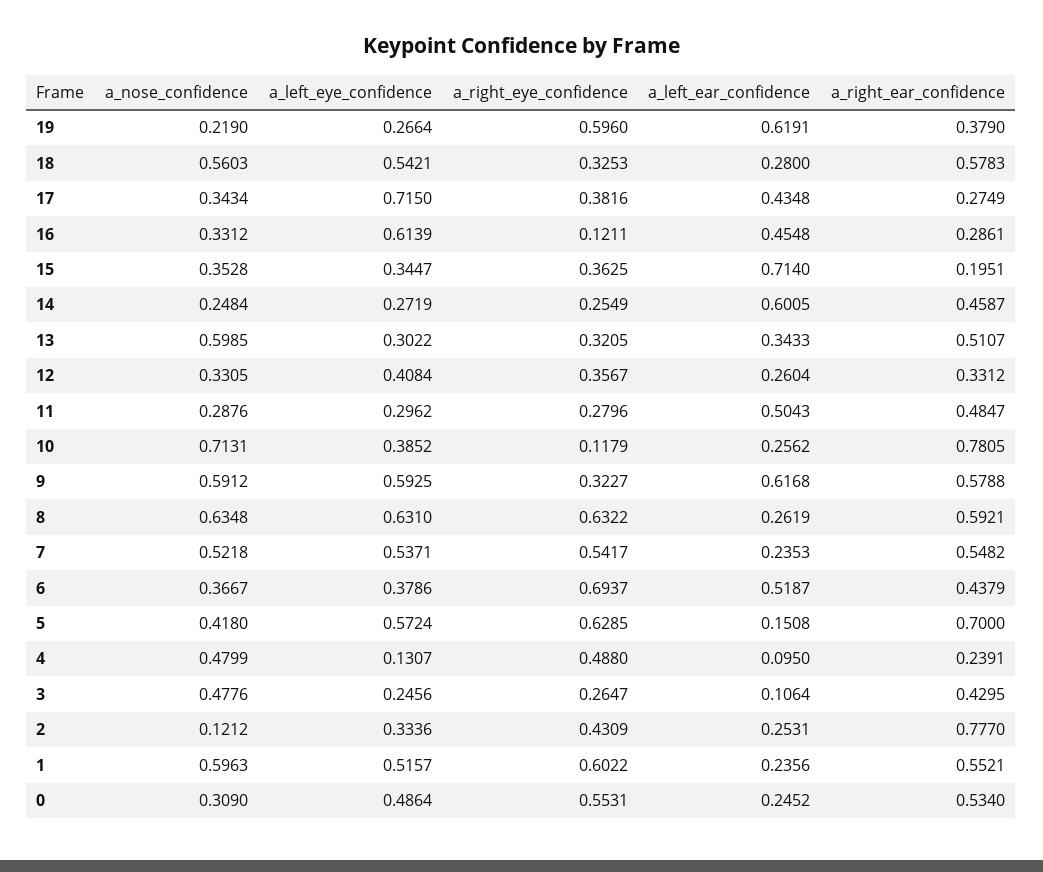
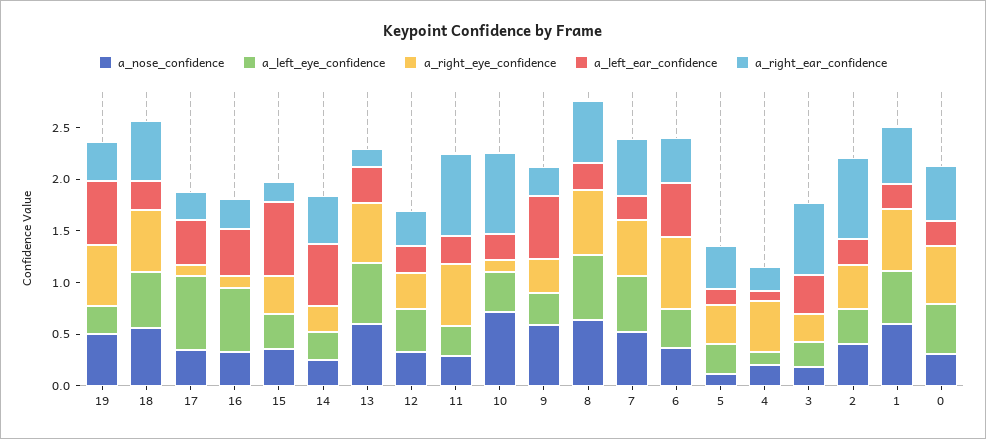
a_nose_confidence, 19: 0.219 -> 0.5
a_right_eye_confidence, 18: 0.3253 -> 0.6
a_right_eye_confidence, 17: 0.3816 -> 0.1
a_left_eye_confidence, 13: 0.3022 -> 0.6
a_right_eye_confidence, 13: 0.3205 -> 0.6
a_right_ear_confidence, 13: 0.5107 -> 0.2
a_right_eye_confidence, 11: 0.2796 -> 0.6
a_left_ear_confidence, 11: 0.5043 -> 0.3
a_right_ear_confidence, 11: 0.4847 -> 0.8
a_left_eye_confidence, 9: 0.5925 -> 0.3
a_right_ear_confidence, 9: 0.5788 -> 0.3
a_nose_confidence, 5: 0.418 -> 0.1
a_left_eye_confidence, 5: 0.5724 -> 0.3
a_right_eye_confidence, 5: 0.6285 -> 0.4
a_right_ear_confidence, 5: 0.7 -> 0.4
a_nose_confidence, 4: 0.4799 -> 0.2
a_nose_confidence, 3: 0.4776 -> 0.2
a_left_ear_confidence, 3: 0.1064 -> 0.4
a_right_ear_confidence, 3: 0.4295 -> 0.7
a_nose_confidence, 2: 0.1212 -> 0.4

